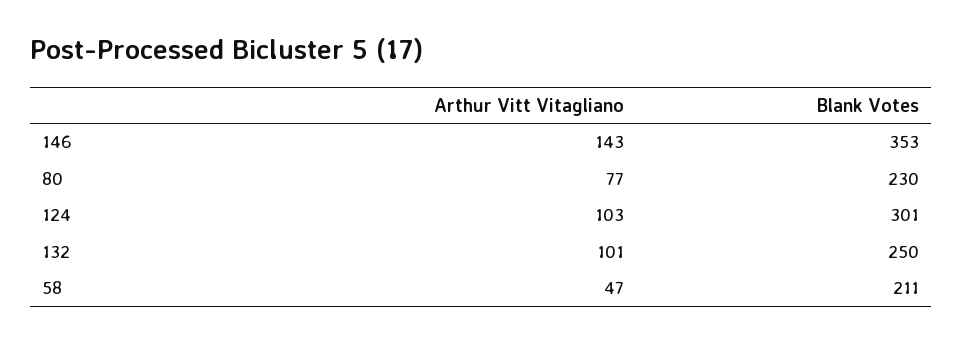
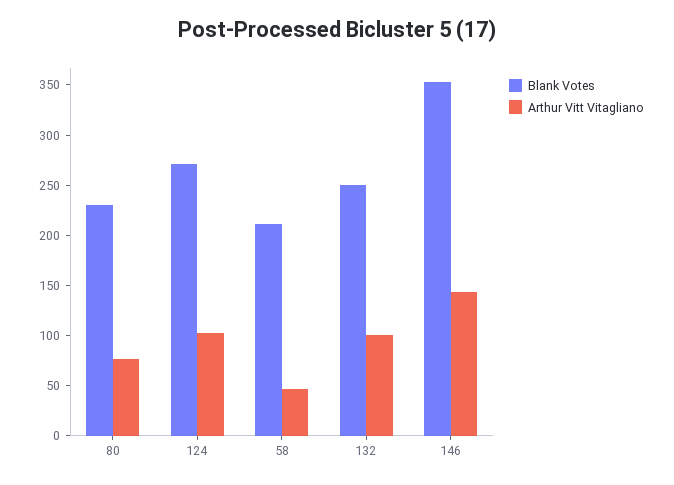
Blank Votes, 124: 301 -> 270

